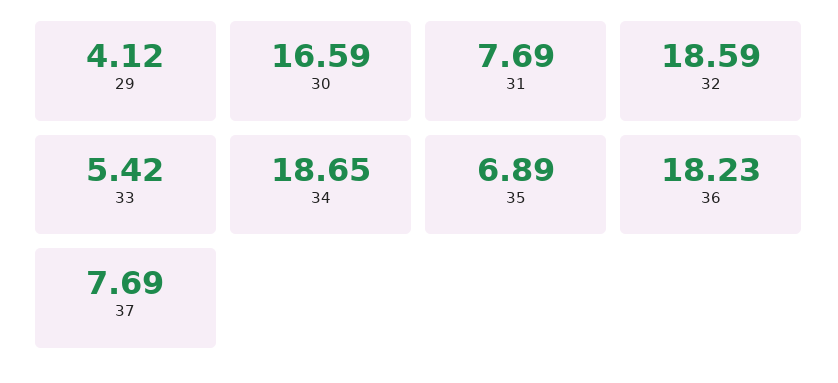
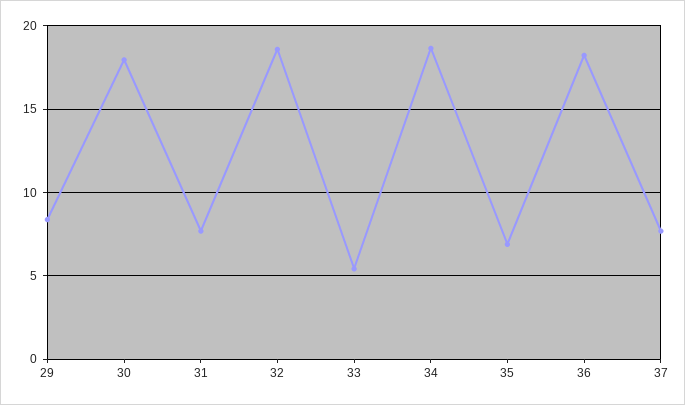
29: 4.12 -> 8.5
30: 16.59 -> 18

